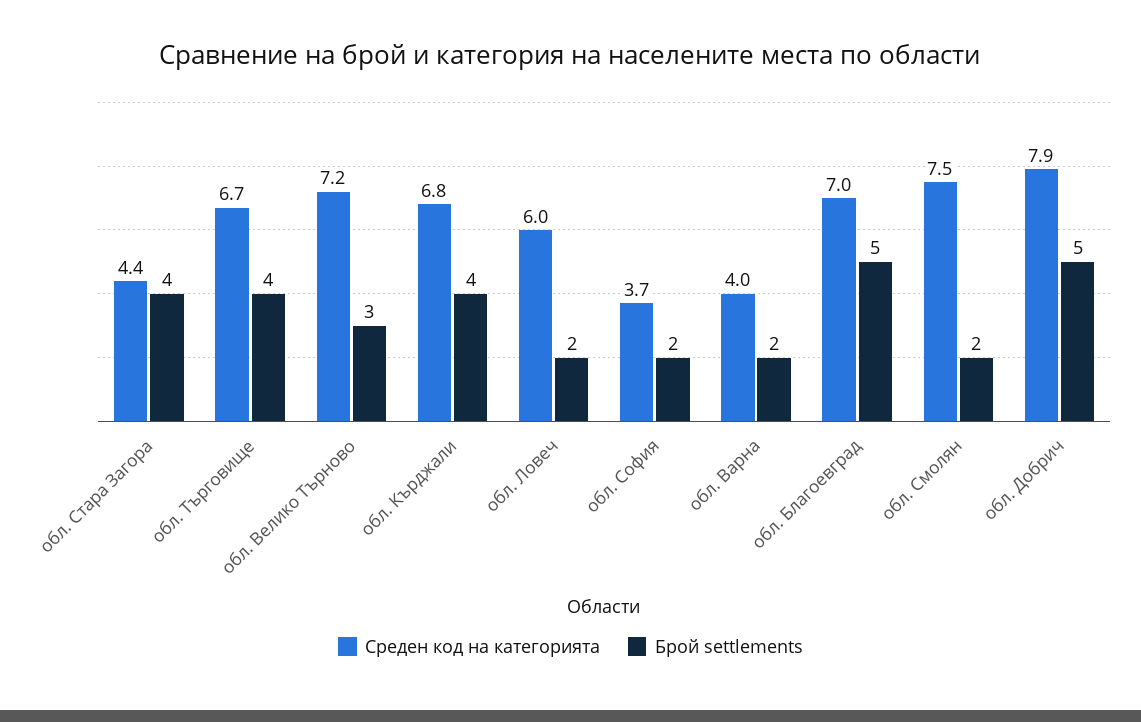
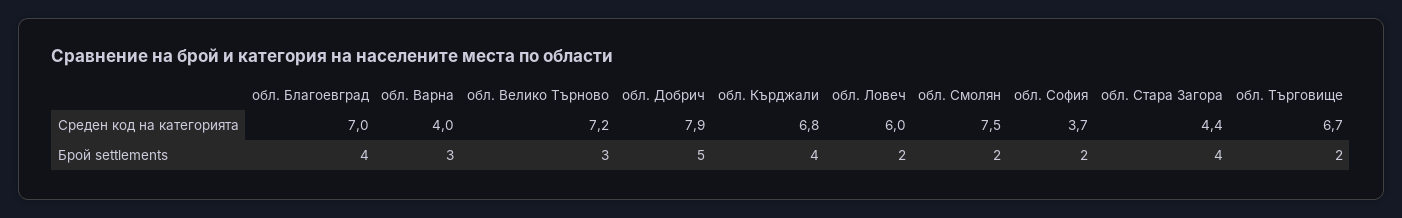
Брой settlements, обл. Търговище: 4 -> 2
Брой settlements, обл. Варна: 2 -> 3
Брой settlements, обл. Благоевград: 5 -> 4

